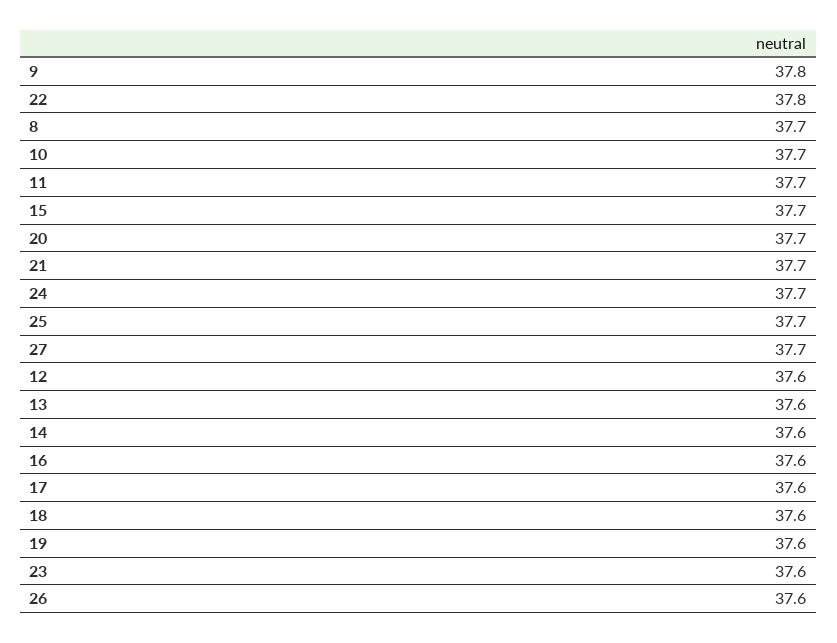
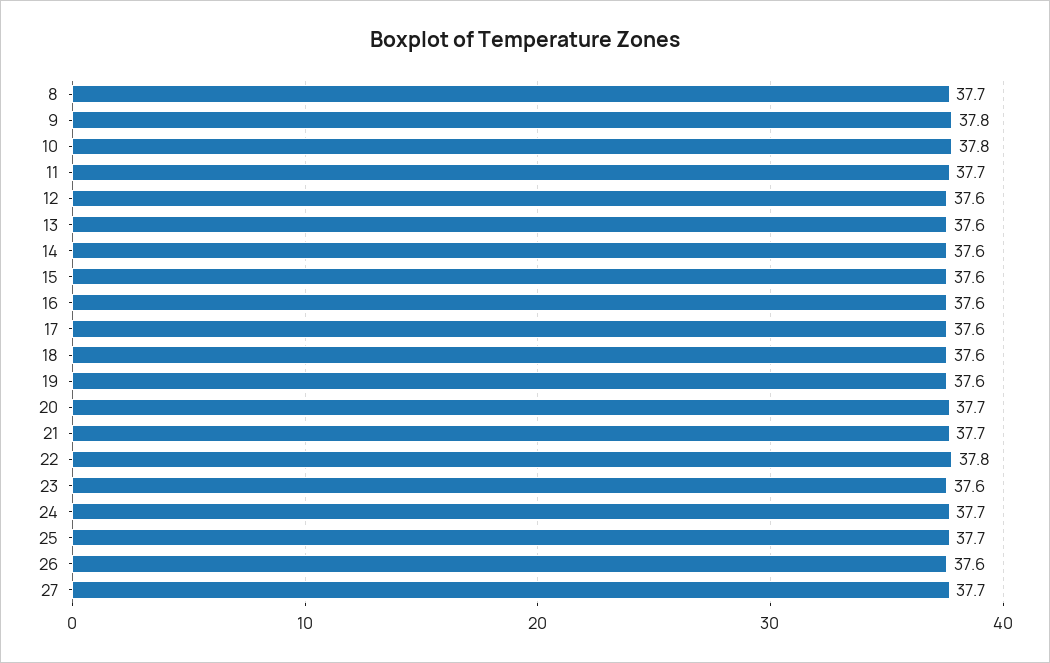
10: 37.7 -> 37.8
15: 37.7 -> 37.6

